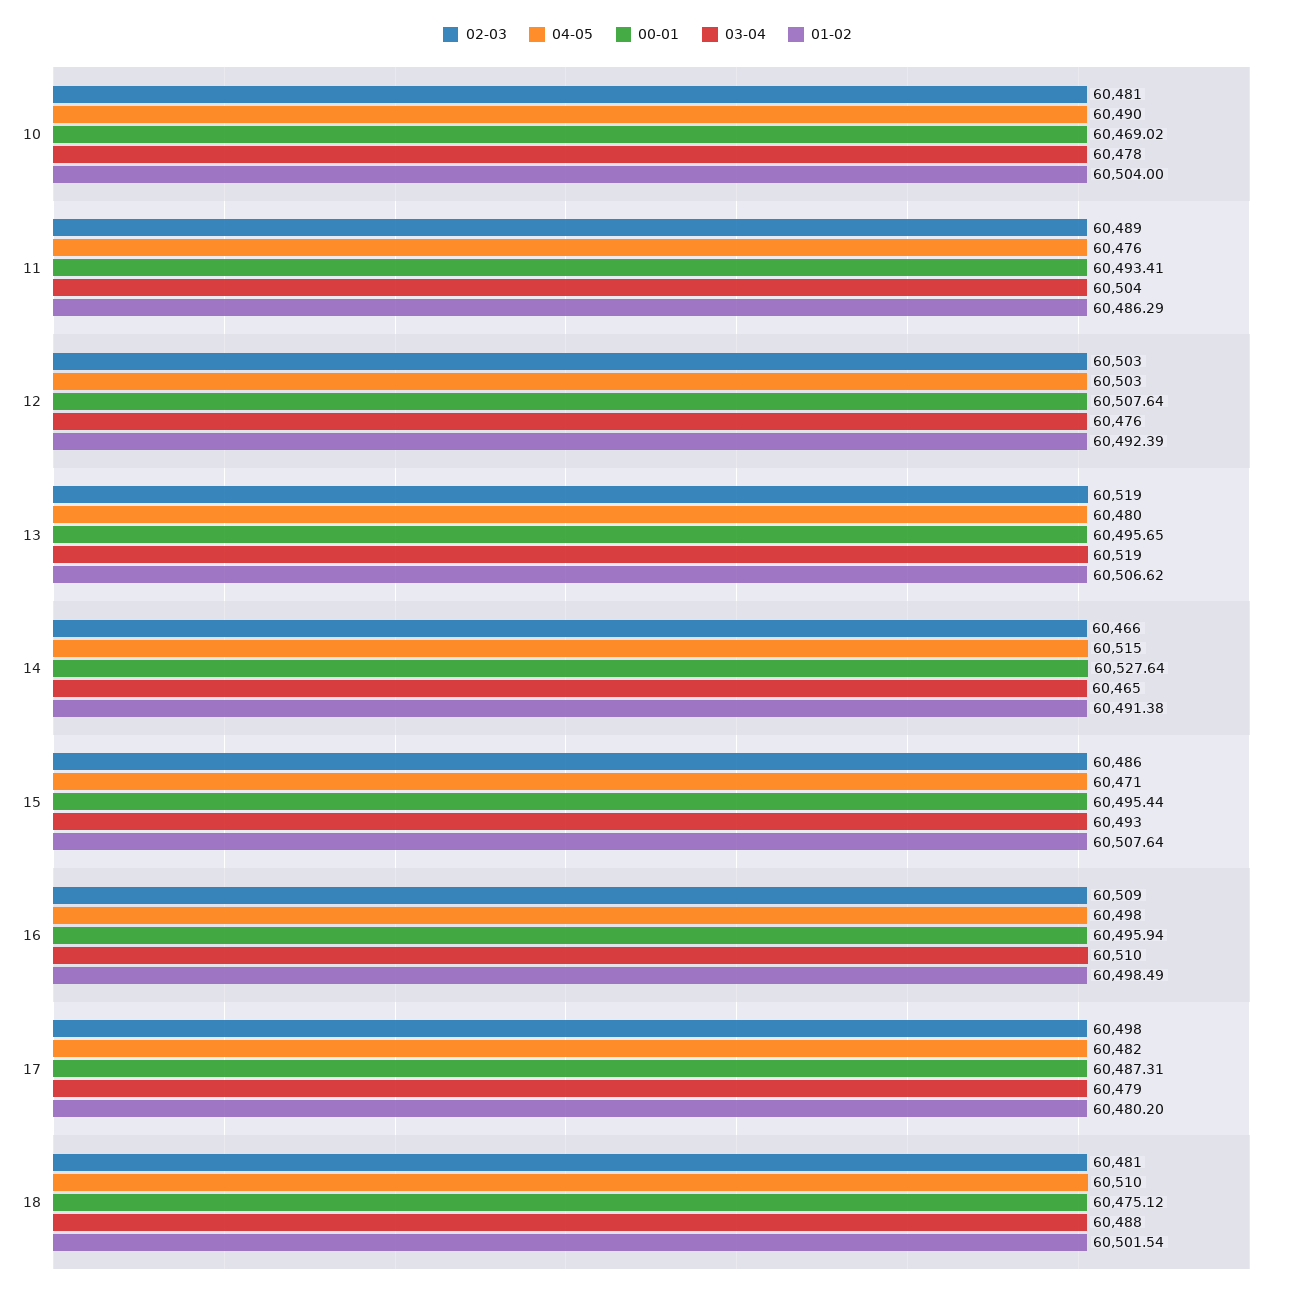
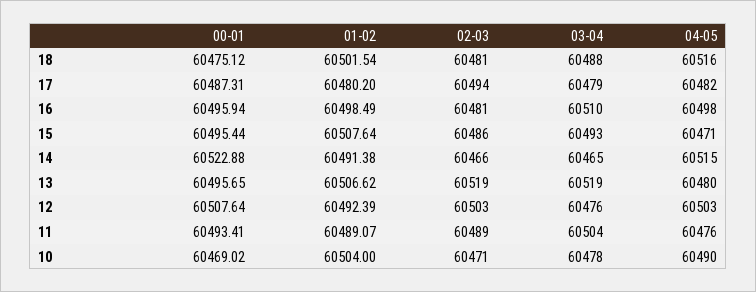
02-03, 10: 60481 -> 60471
01-02, 11: 60486.29 -> 60489.07
00-01, 14: 60527.64 -> 60522.88
02-03, 16: 60509 -> 60481
02-03, 17: 60498 -> 60494
04-05, 18: 60510 -> 60516

